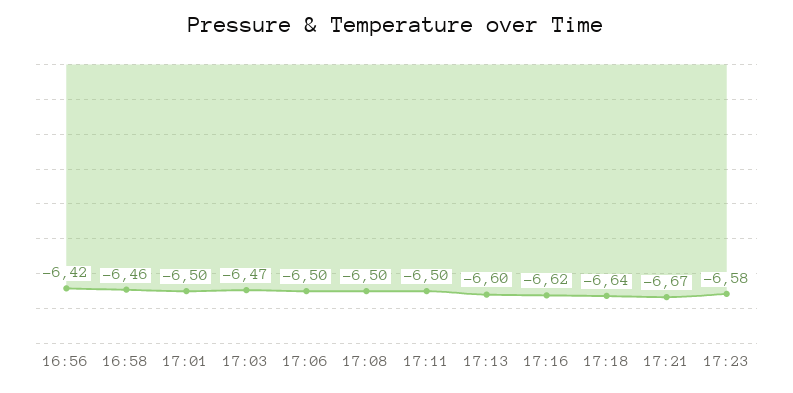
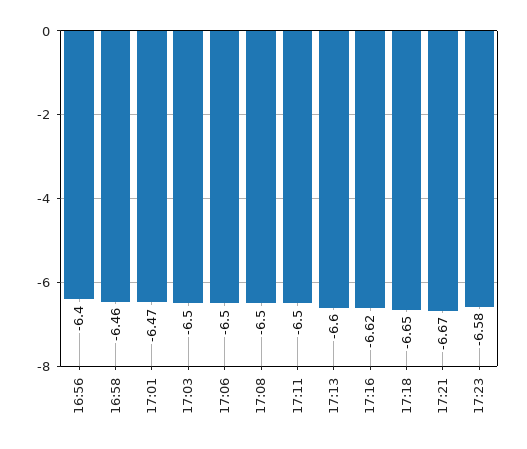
16:56: -6.42 -> -6.4
17:01: -6.5 -> -6.47
17:03: -6.47 -> -6.5
17:18: -6.64 -> -6.65

